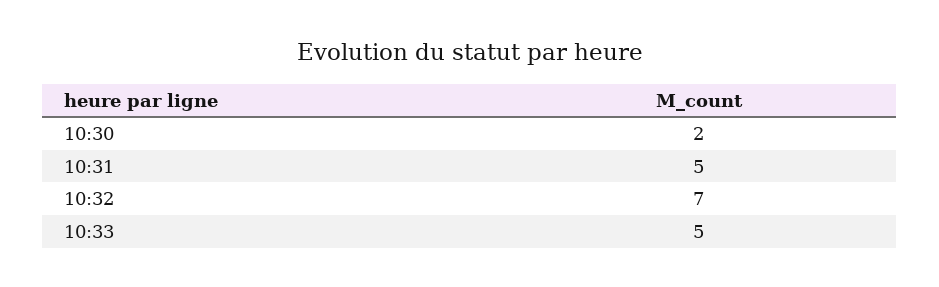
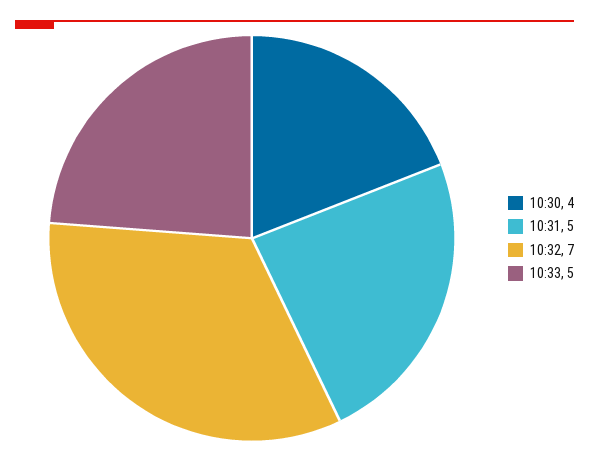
10:30: 2 -> 4

